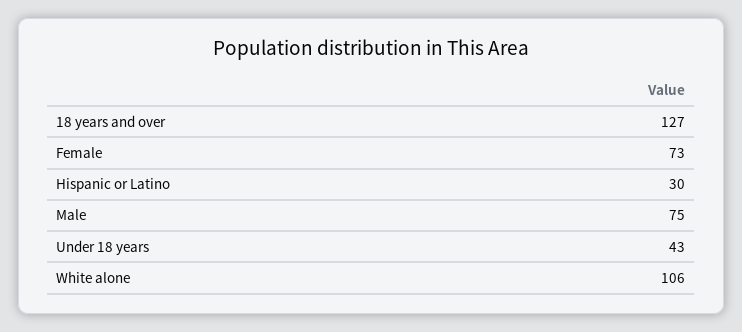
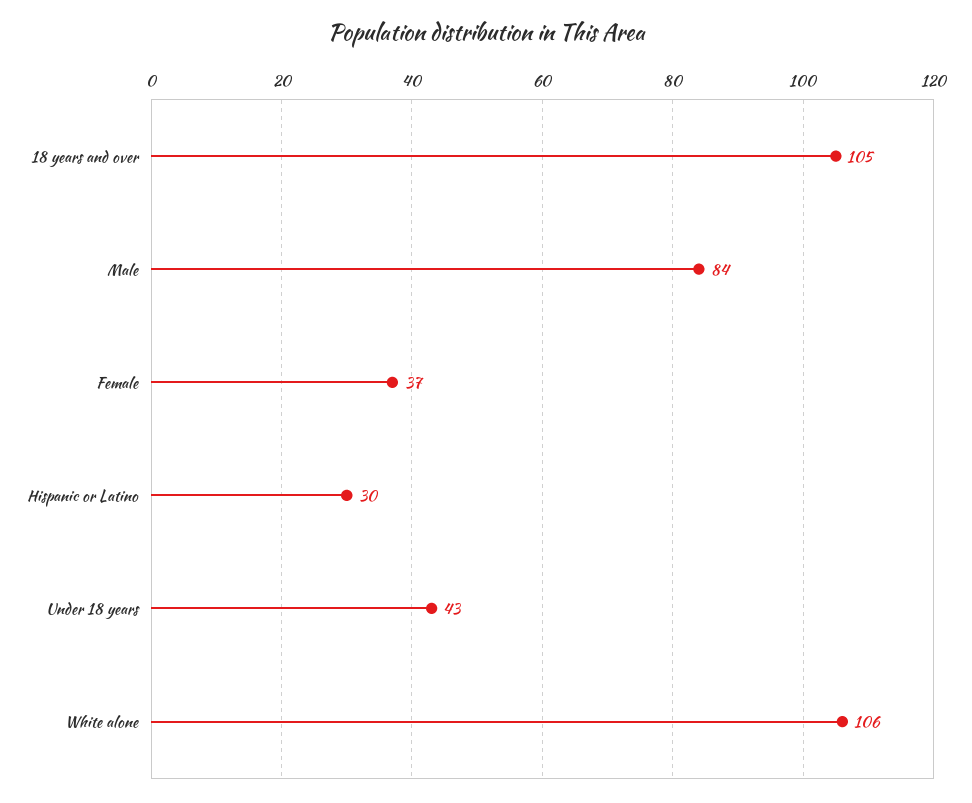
18 years and over: 127 -> 105
Female: 73 -> 37
Male: 75 -> 84

